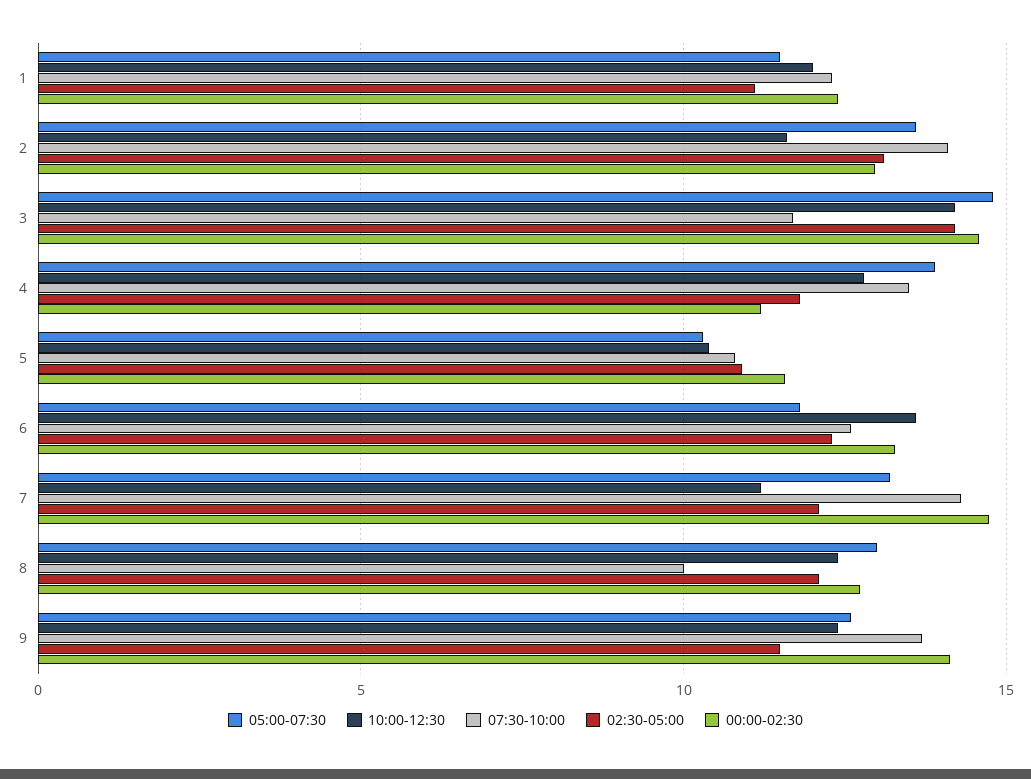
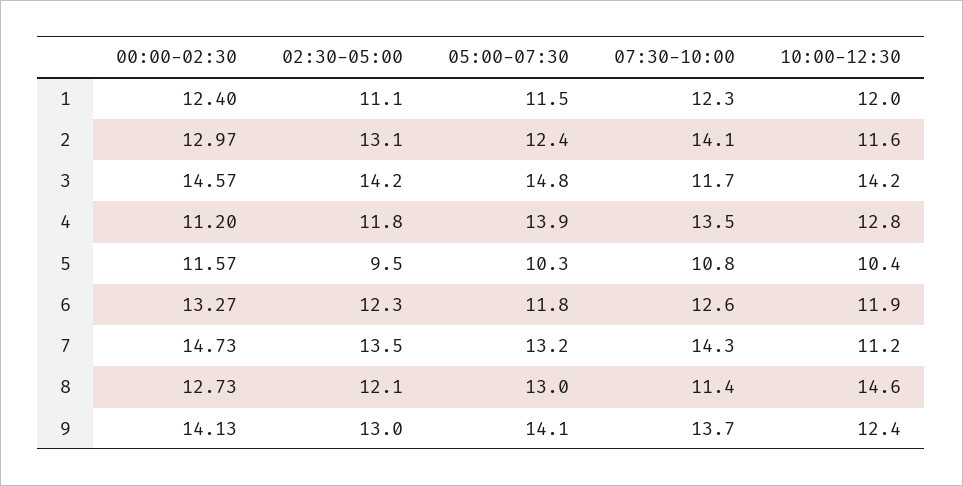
05:00-07:30, 2: 13.5 -> 12.4
02:30-05:00, 5: 11 -> 9.5
10:00-12:30, 6: 13.5 -> 11.9
02:30-05:00, 7: 12 -> 13.5
10:00-12:30, 8: 12.5 -> 14.6
07:30-10:00, 8: 10 -> 11.4
05:00-07:30, 9: 12.5 -> 14.1
02:30-05:00, 9: 11.5 -> 13

